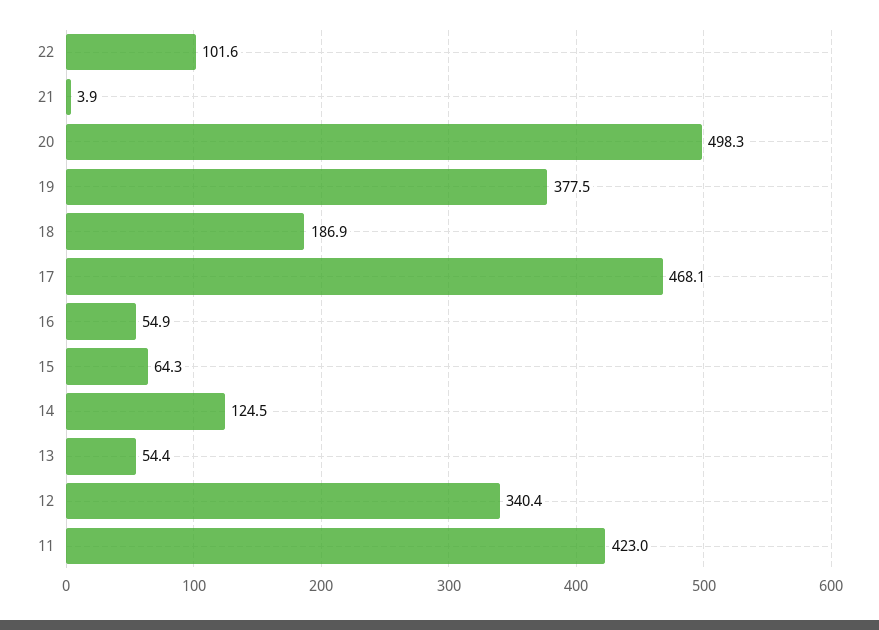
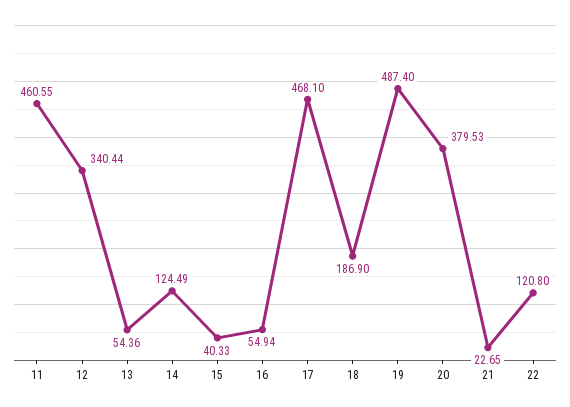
22: 101.6 -> 120.8
21: 3.9 -> 22.65
20: 498.3 -> 379.53
19: 377.5 -> 487.4
15: 64.3 -> 40.33
11: 423 -> 460.55

